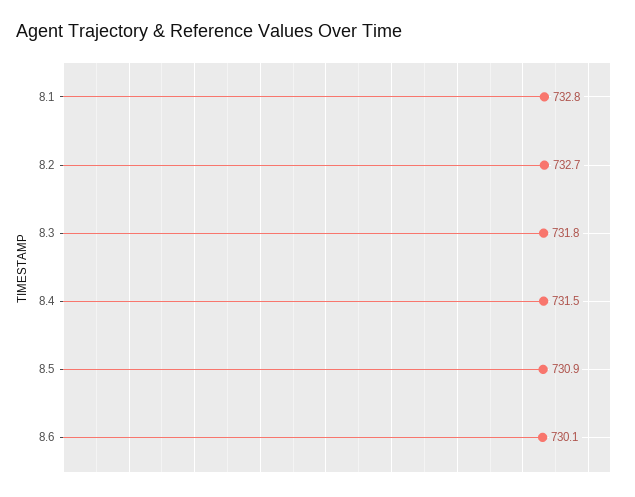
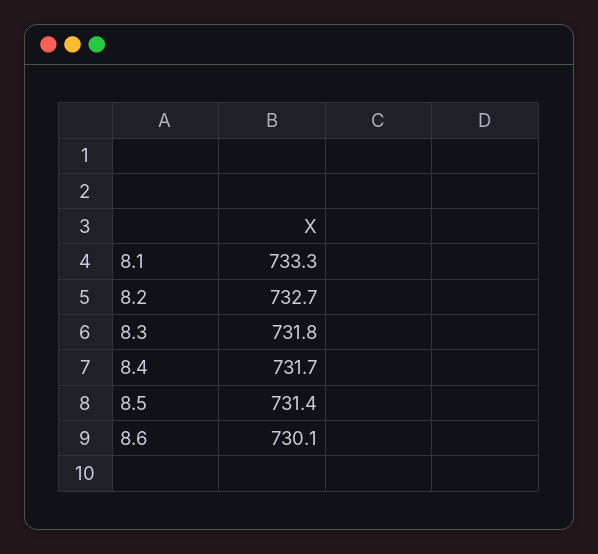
8.1: 732.8 -> 733.3
8.4: 731.5 -> 731.7
8.5: 730.9 -> 731.4

